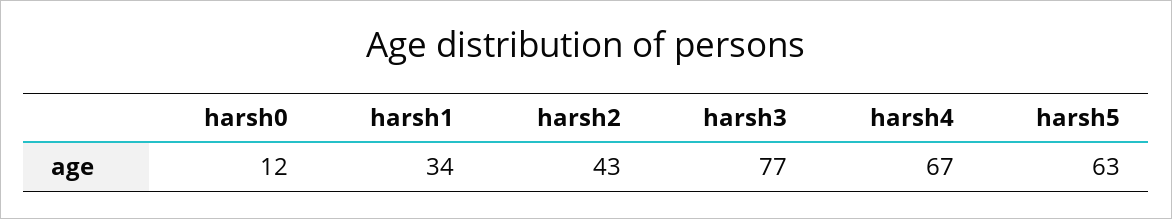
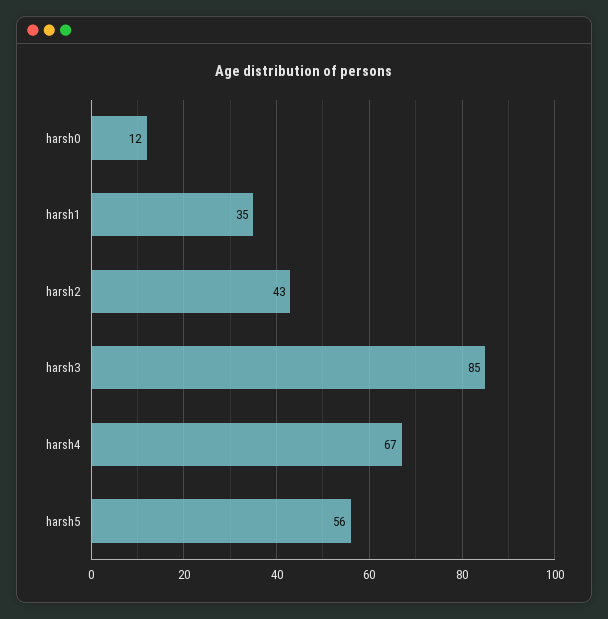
harsh1: 34 -> 35
harsh3: 77 -> 85
harsh5: 63 -> 56

